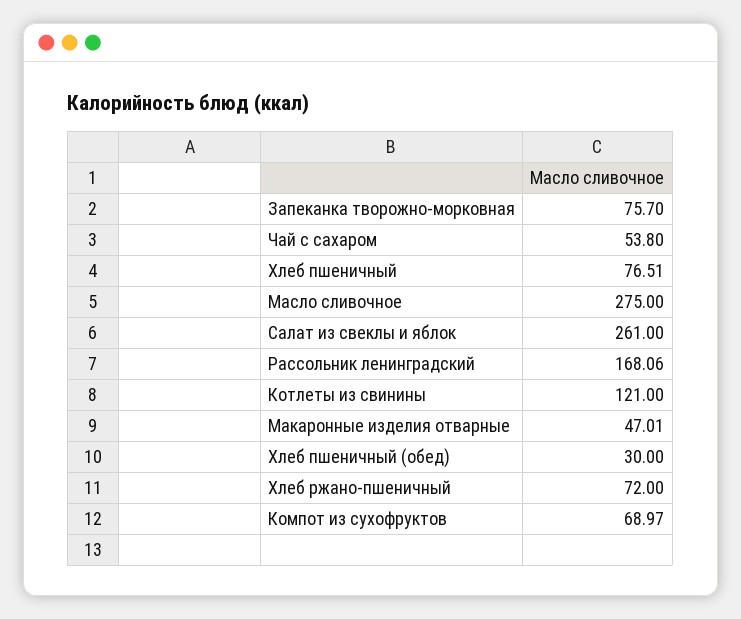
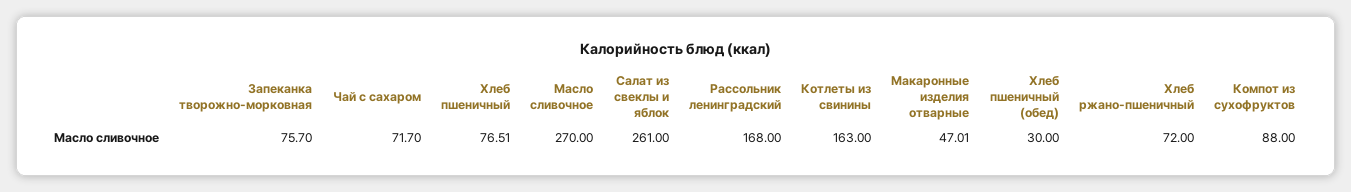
Чай с сахаром: 53.8 -> 71.7
Масло сливочное: 275 -> 270
Рассольник ленинградский: 168.06 -> 168
Котлеты из свинины: 121 -> 163
Компот из сухофруктов: 68.97 -> 88

